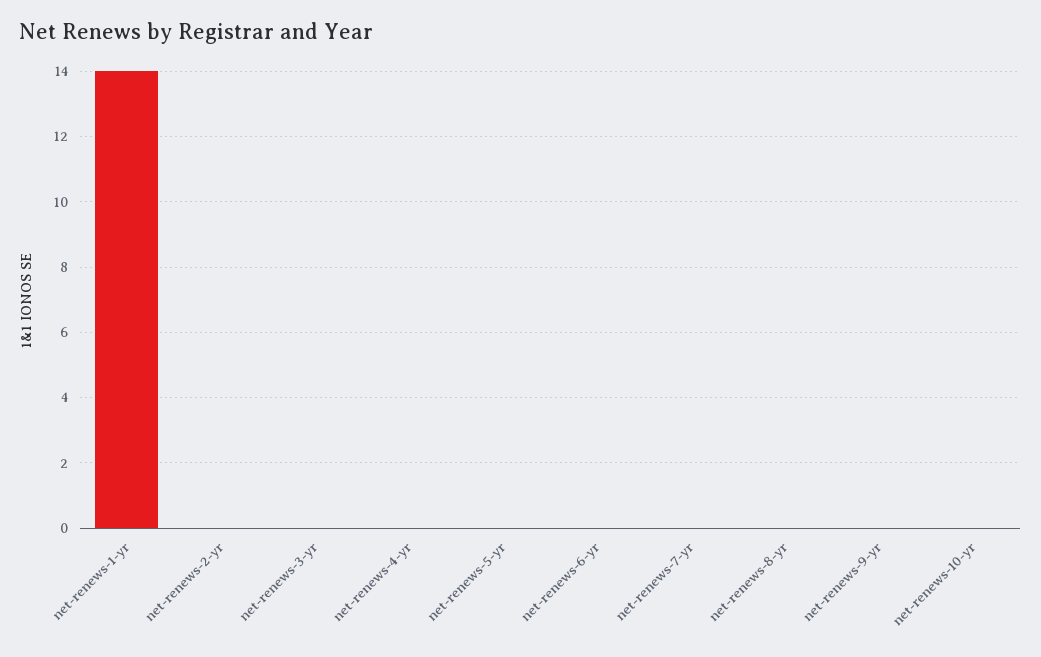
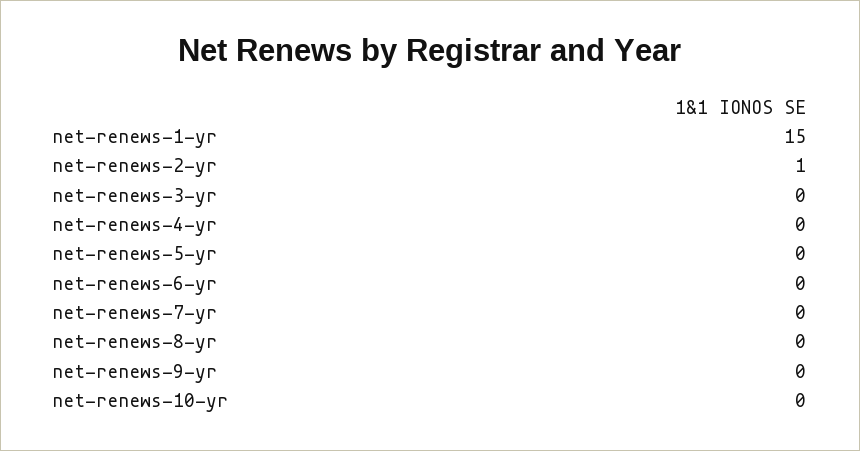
net-renews-1-yr: 14 -> 15
net-renews-2-yr: 0 -> 1

